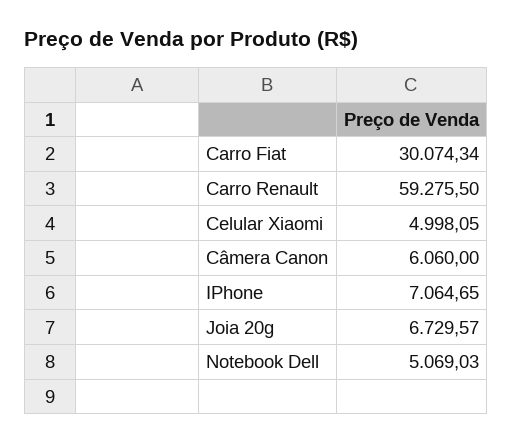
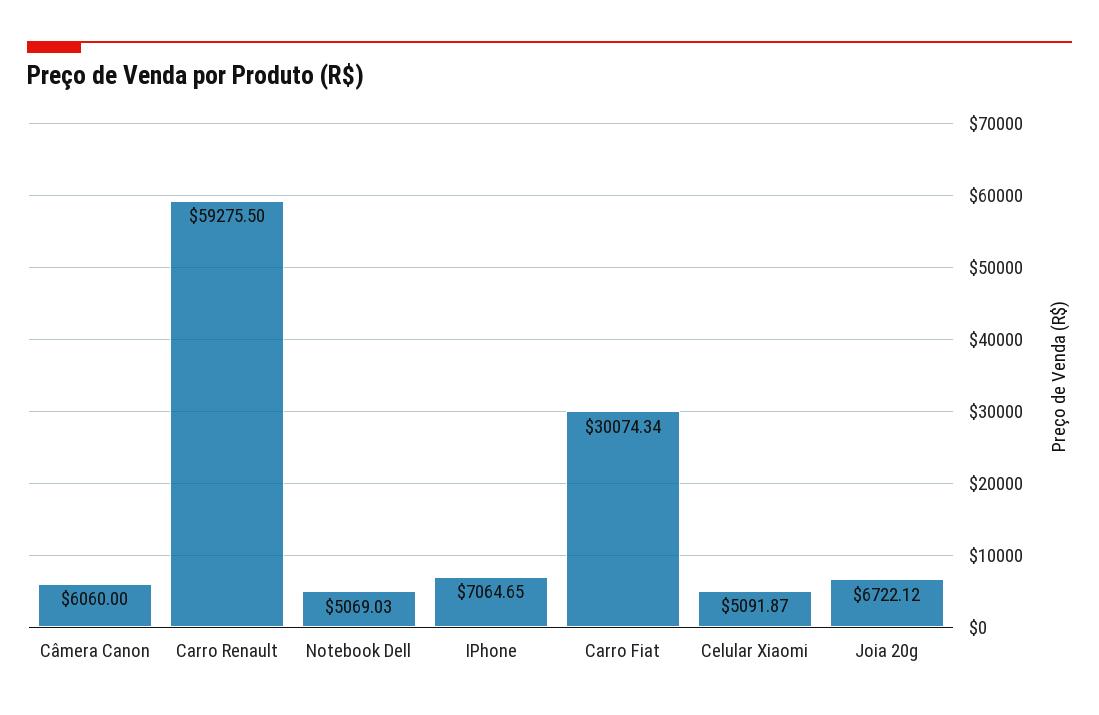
Celular Xiaomi: 4998.05 -> 5091.87
Joia 20g: 6729.57 -> 6722.12

